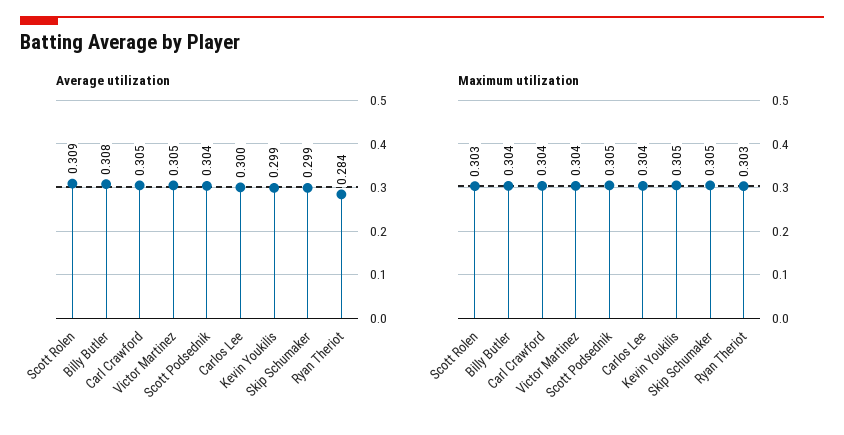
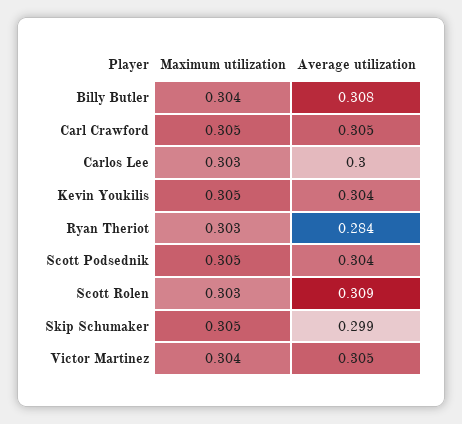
Average utilization, Kevin Youkilis: 0.299 -> 0.304
Maximum utilization, Carl Crawford: 0.304 -> 0.305
Maximum utilization, Carlos Lee: 0.304 -> 0.303

